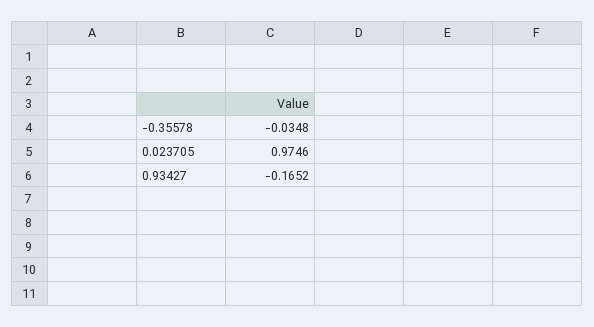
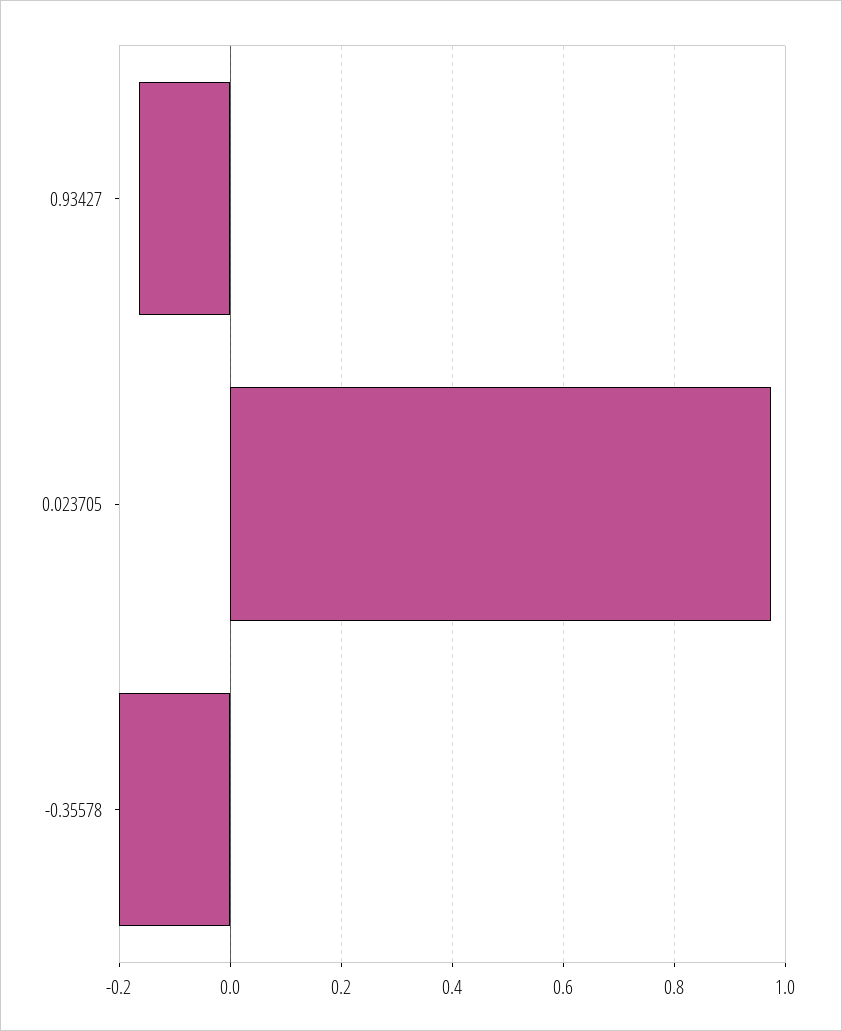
-0.35578: -0.0348 -> -0.2

